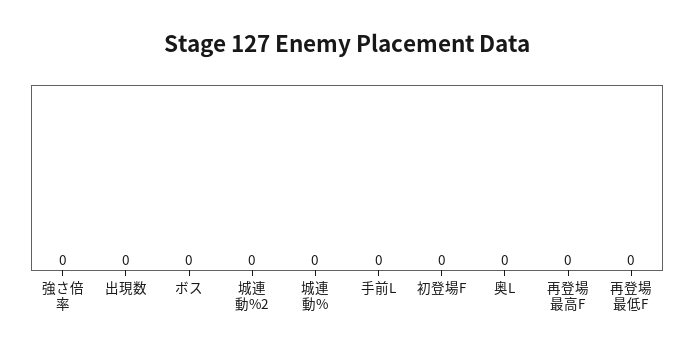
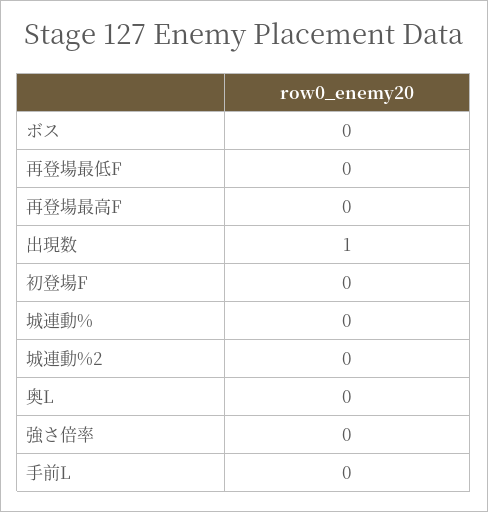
出現数: 0 -> 1

